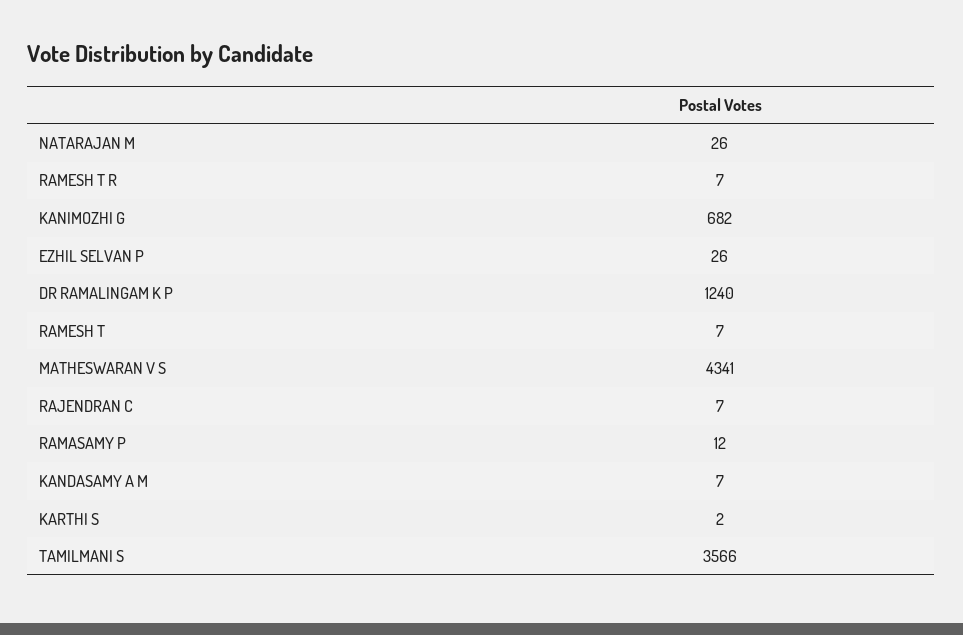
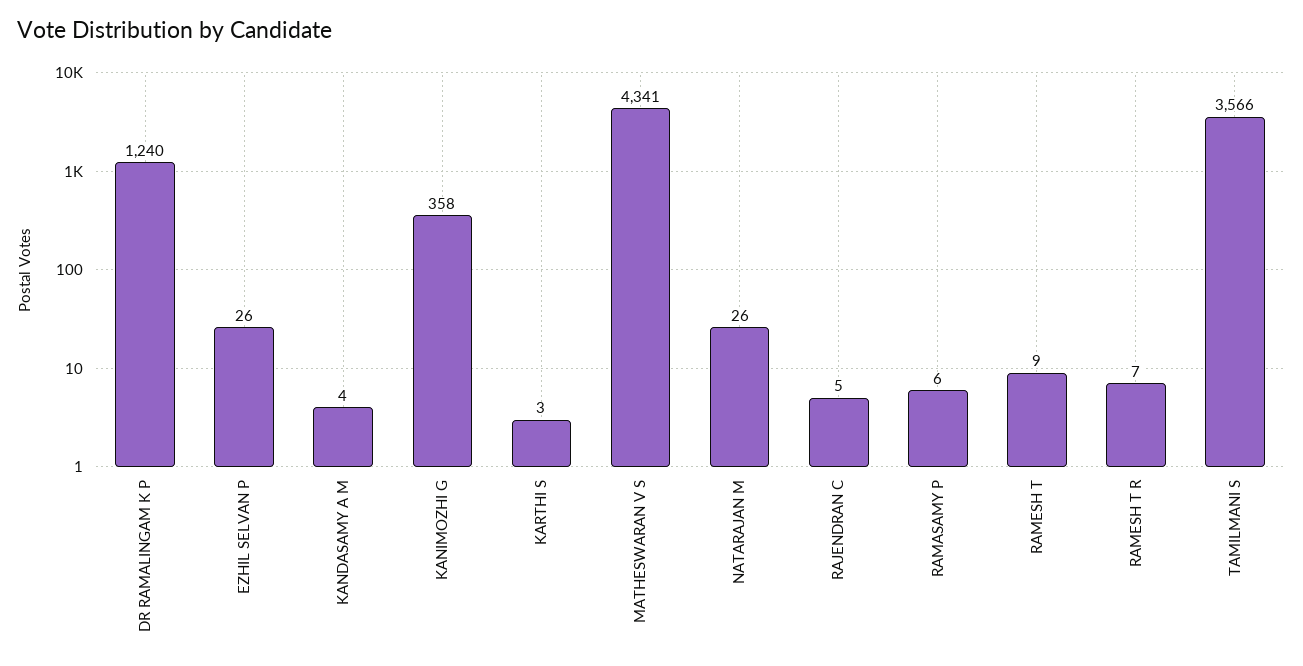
KANIMOZHI G: 682 -> 358
RAMESH T: 7 -> 9
RAJENDRAN C: 7 -> 5
RAMASAMY P: 12 -> 6
KANDASAMY A M: 7 -> 4
KARTHI S: 2 -> 3

